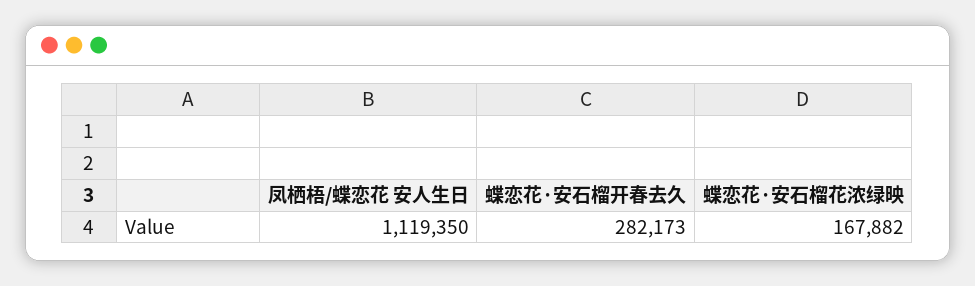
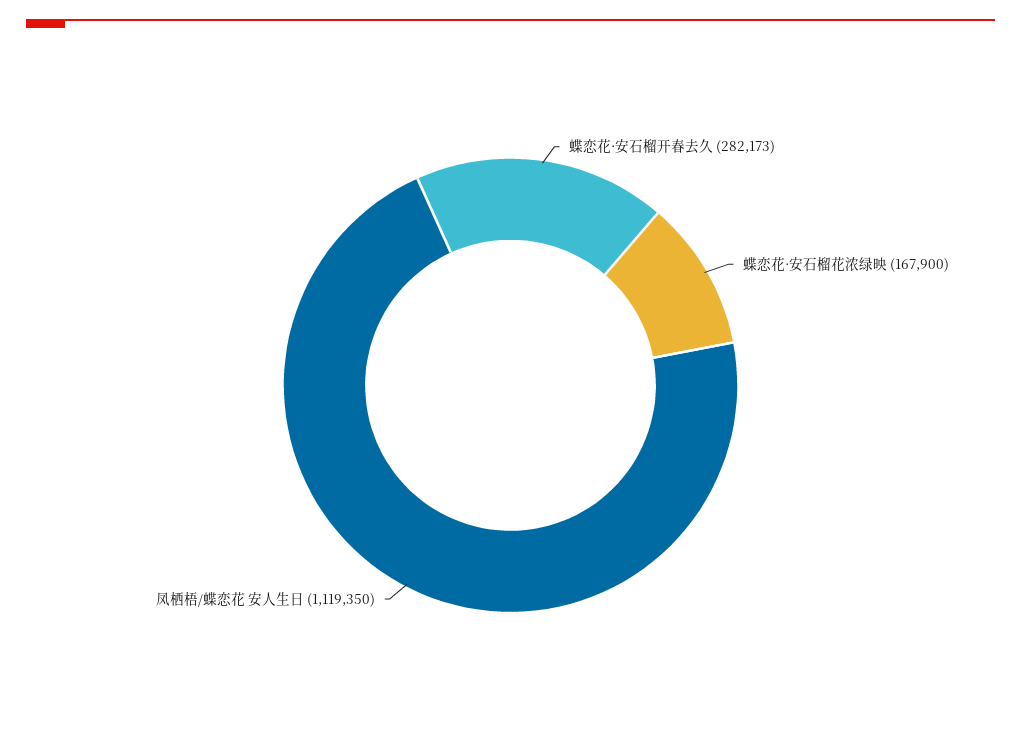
蝶恋花·安石榴花浓绿映: 167882 -> 167900

